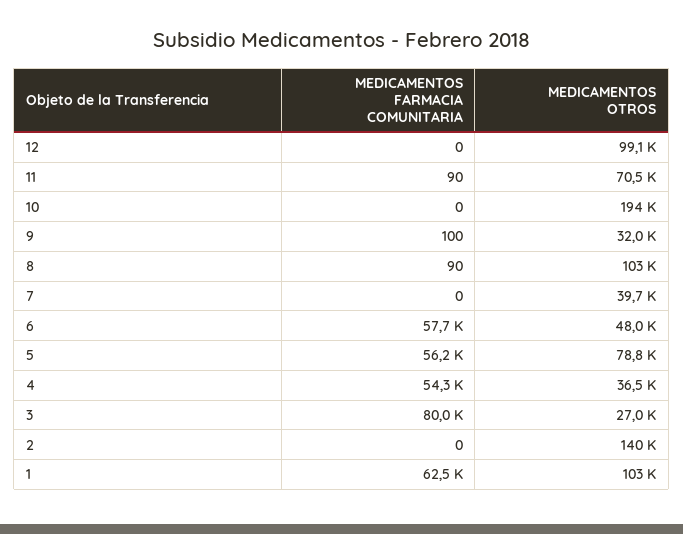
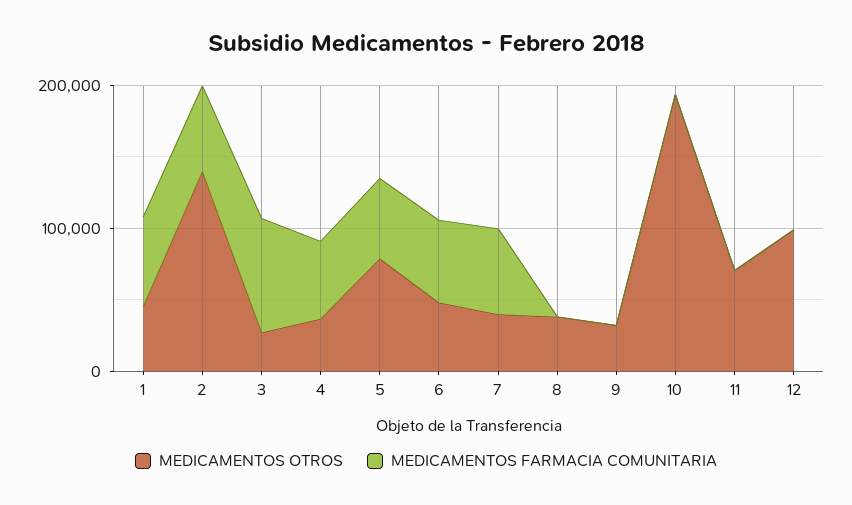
MEDICAMENTOS OTROS, 8: 103000 -> 40000
MEDICAMENTOS FARMACIA COMUNITARIA, 7: 0 -> 60000
MEDICAMENTOS FARMACIA COMUNITARIA, 2: 0 -> 60000
MEDICAMENTOS OTROS, 1: 103000 -> 40000

